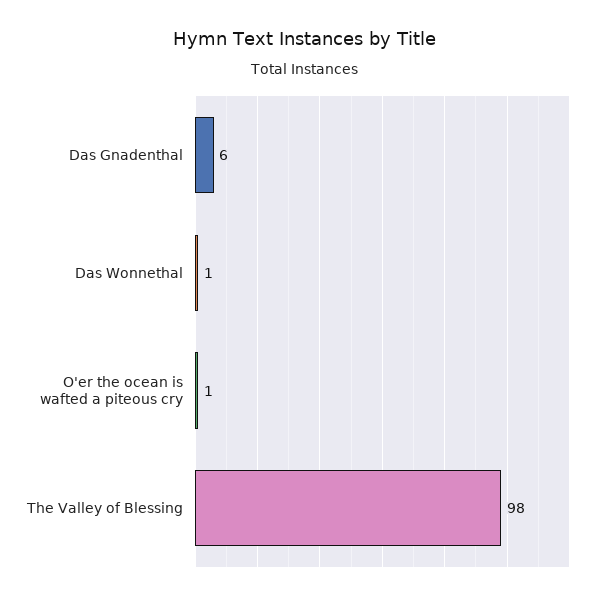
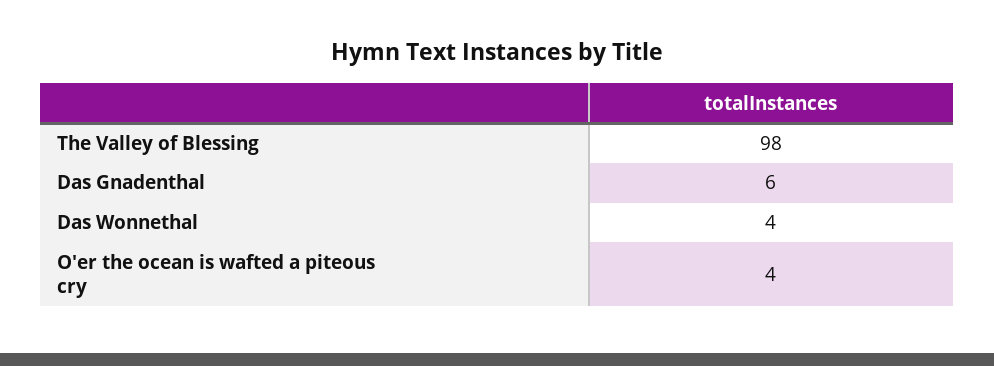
Das Wonnethal: 1 -> 4
O'er the ocean is wafted a piteous cry: 1 -> 4

